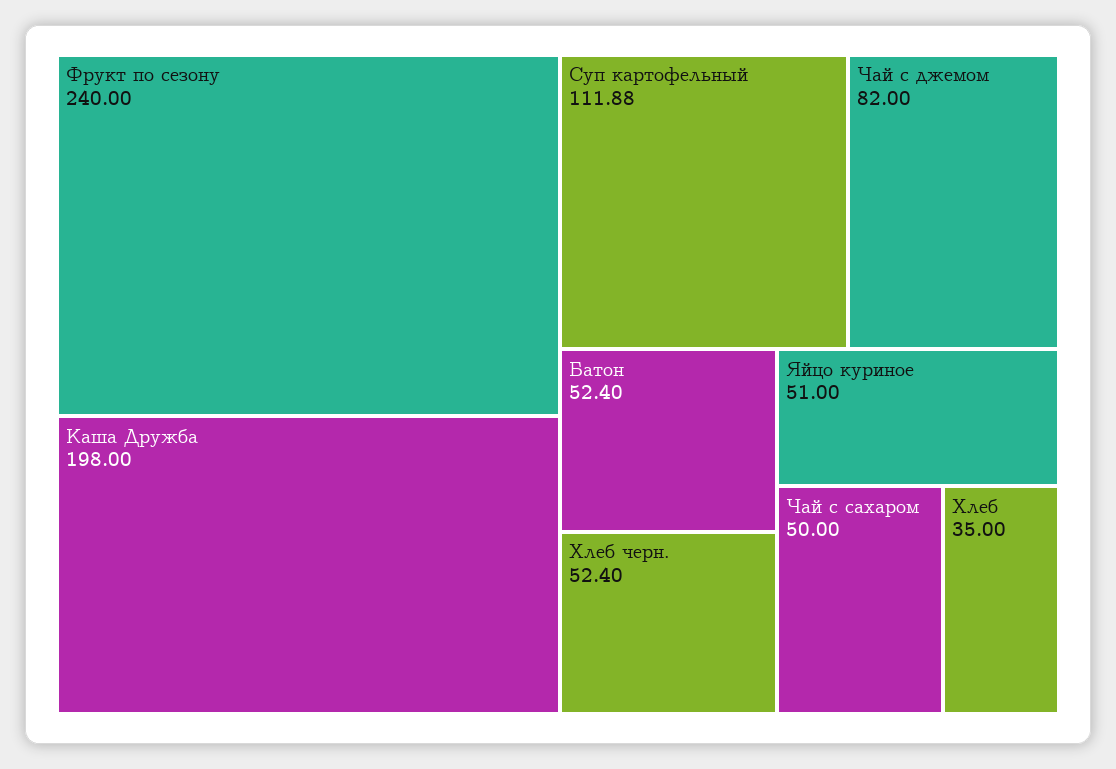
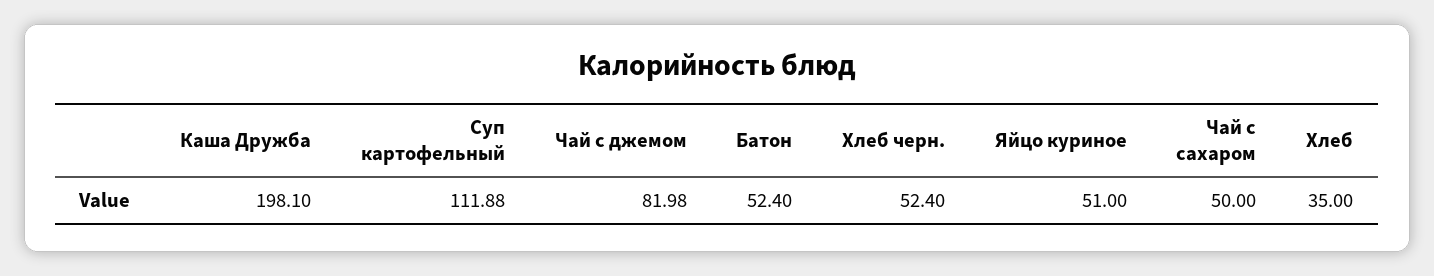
Фрукт по сезону: 240 -> none
Каша Дружба: 198 -> 198.1
Чай с джемом: 82 -> 81.98

